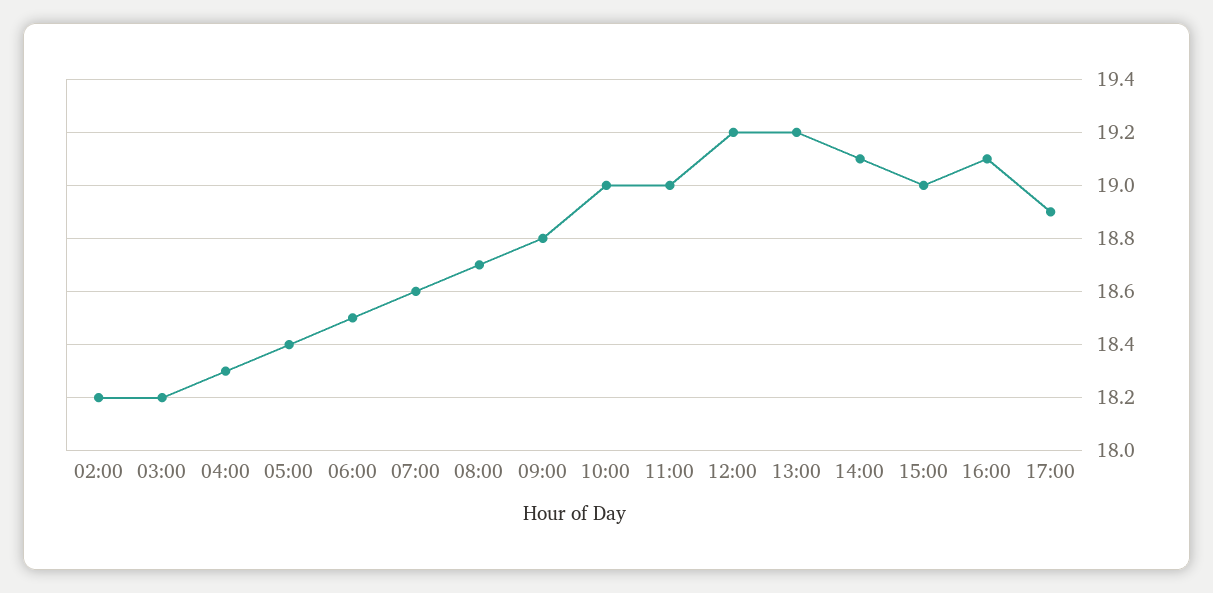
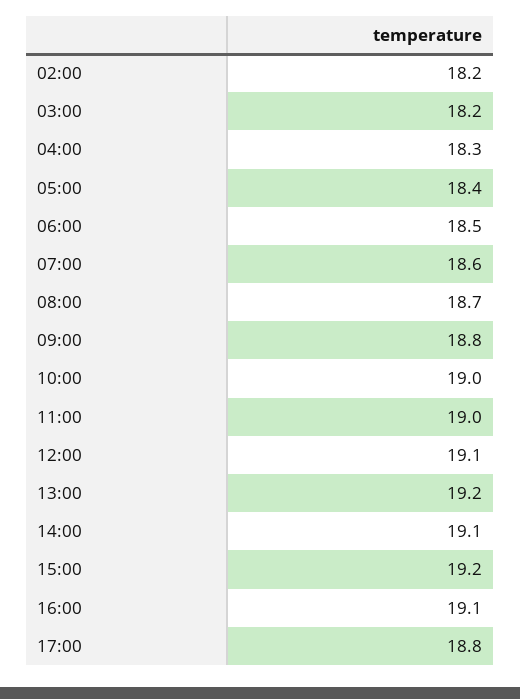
12:00: 19.2 -> 19.1
15:00: 19 -> 19.2
17:00: 18.9 -> 18.8

